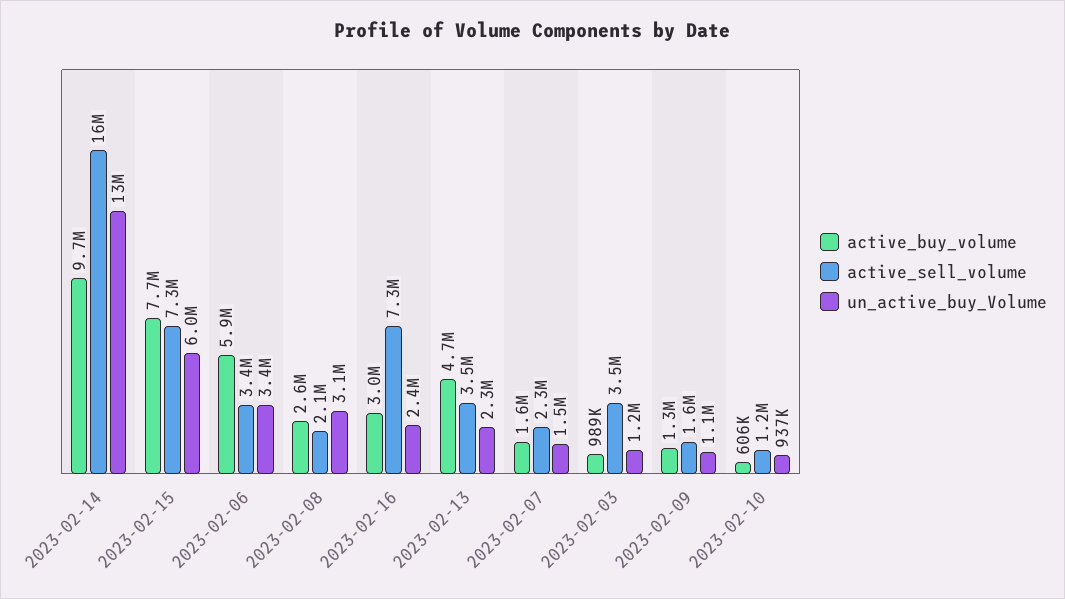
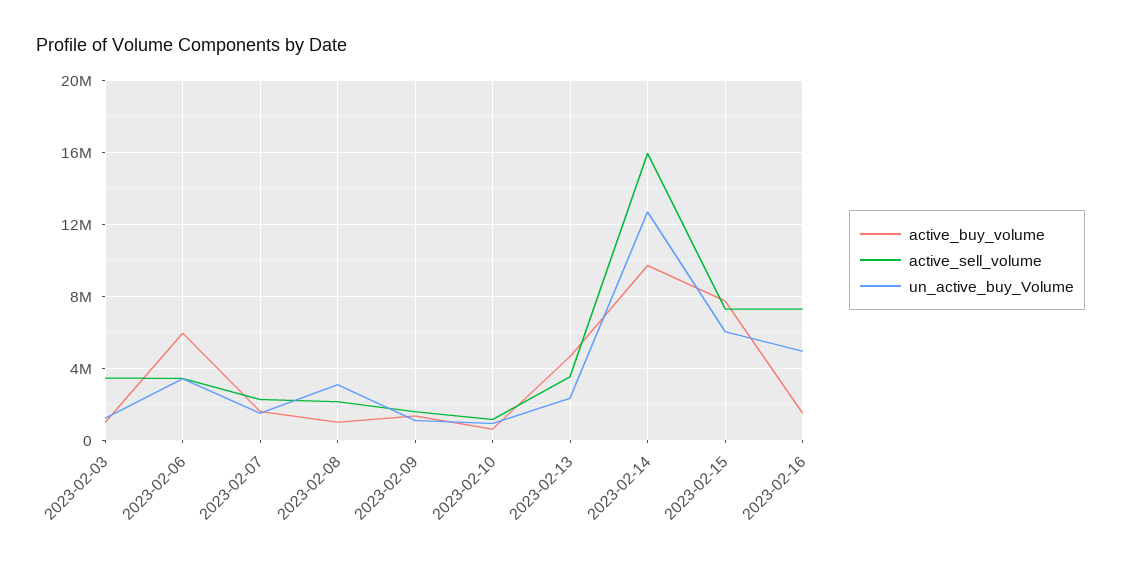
active_buy_volume, 2023-02-08: 2600000 -> 1000000
active_buy_volume, 2023-02-16: 3000000 -> 1500000
un_active_buy_Volume, 2023-02-16: 2400000 -> 5000000

